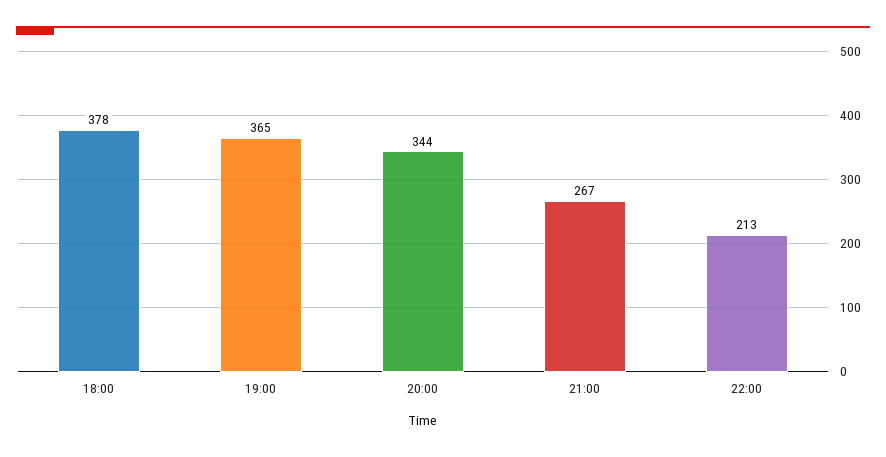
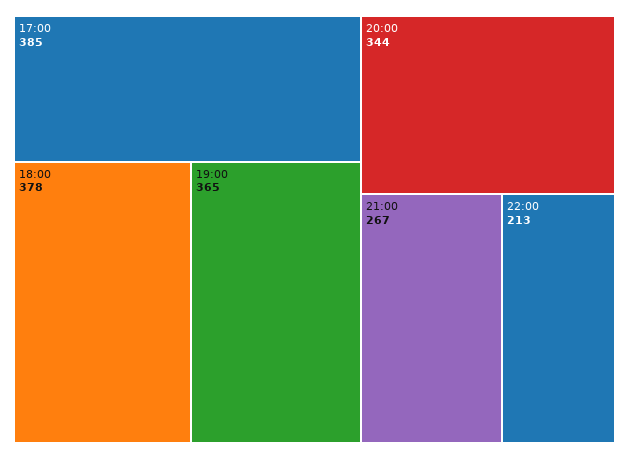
17:00: none -> 385

